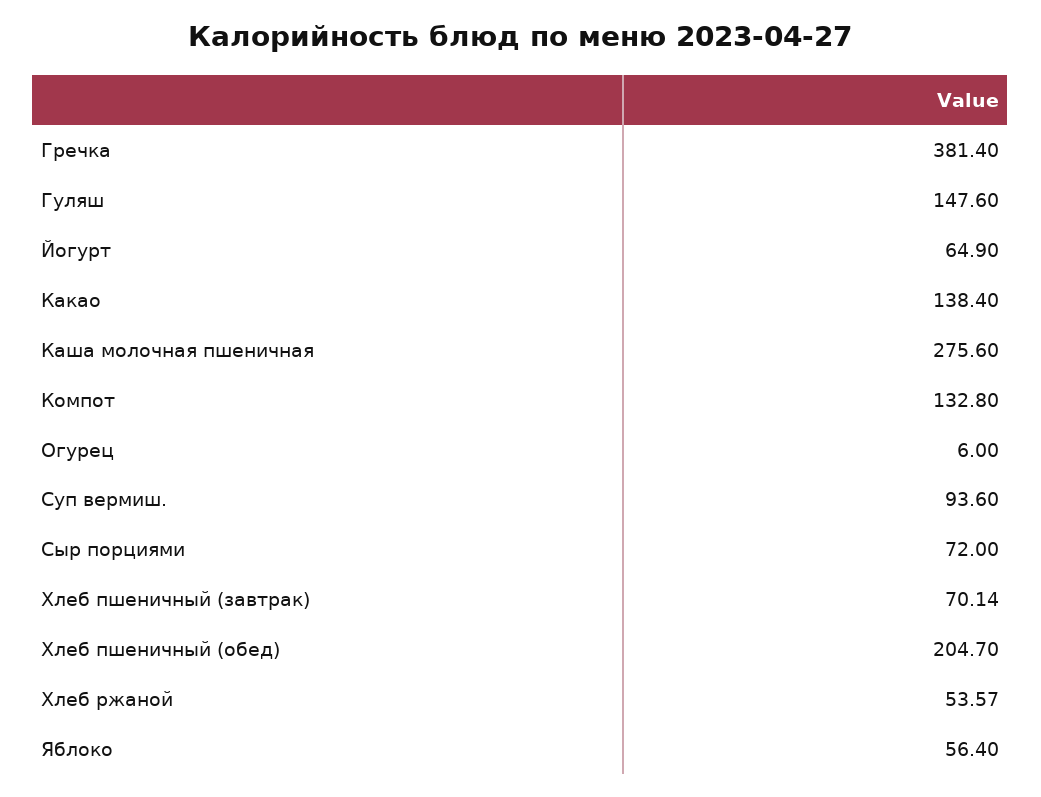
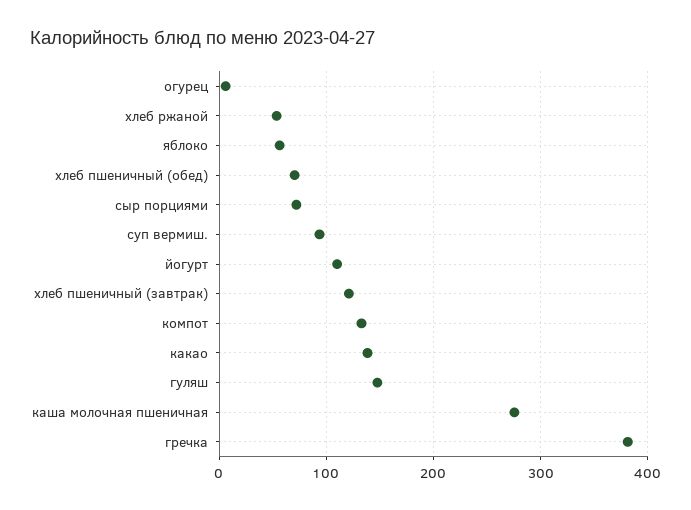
Йогурт: 64.9 -> 110
Хлеб пшеничный (завтрак): 70.14 -> 120
Хлеб пшеничный (обед): 204.7 -> 70

